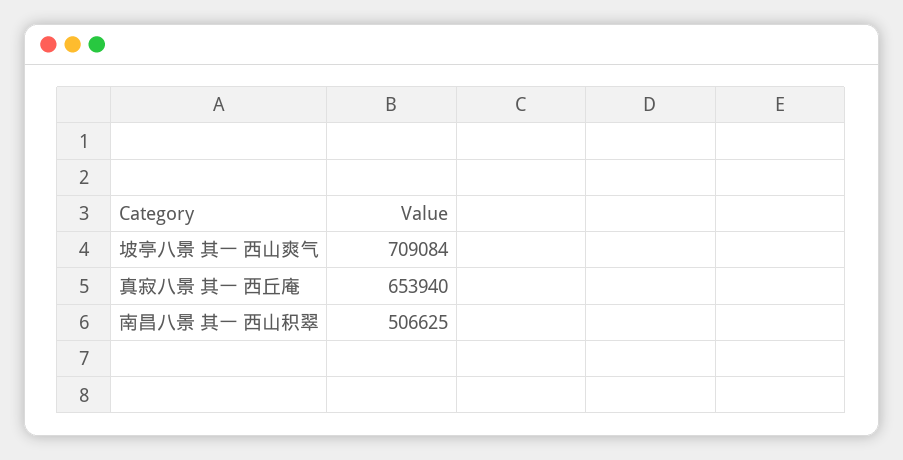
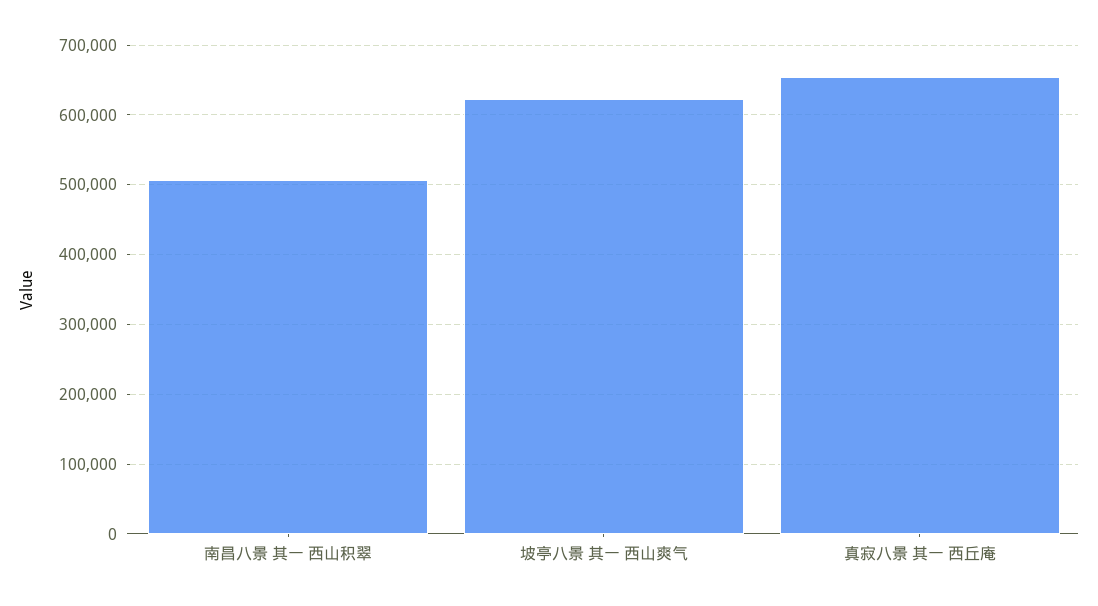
坡亭八景 其一 西山爽气: 709084 -> 620000

